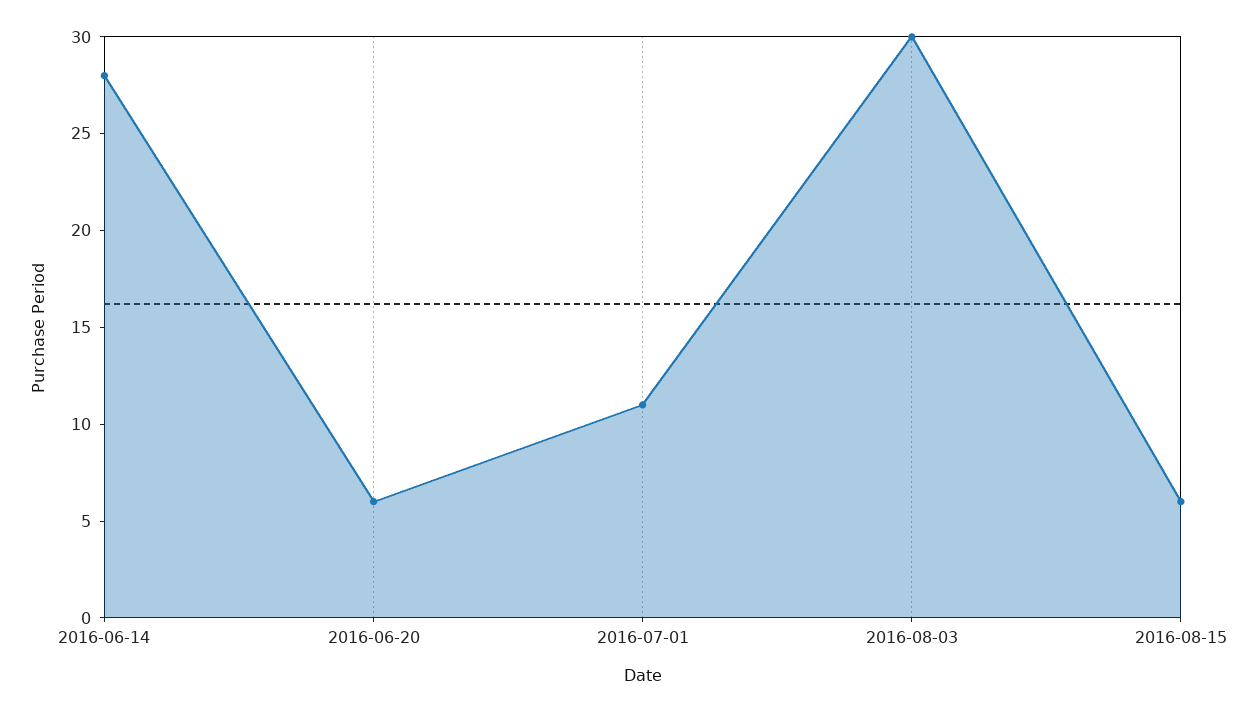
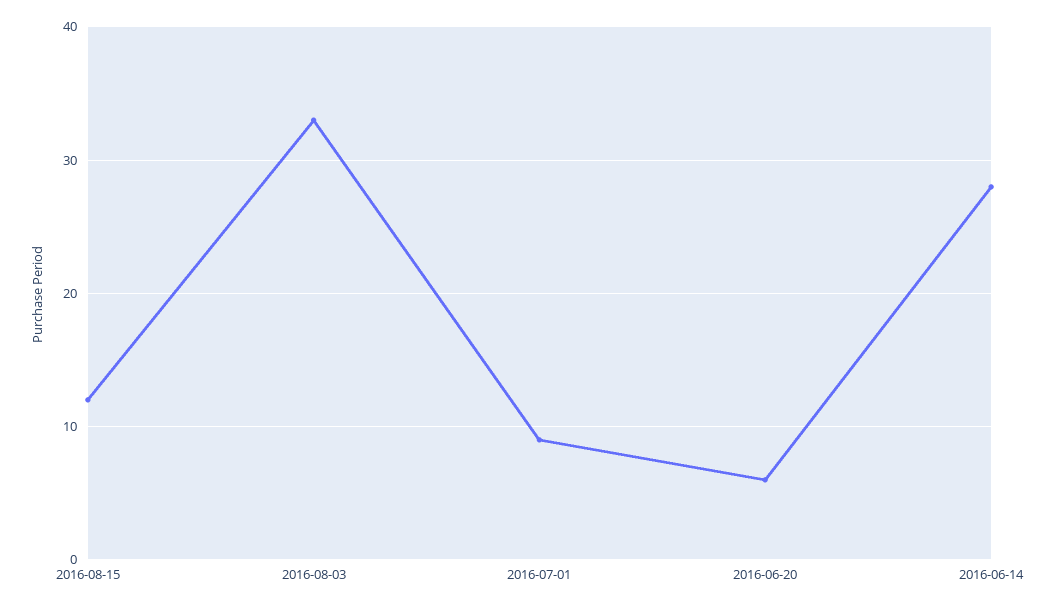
2016-07-01: 11 -> 9
2016-08-03: 30 -> 33
2016-08-15: 6 -> 12

